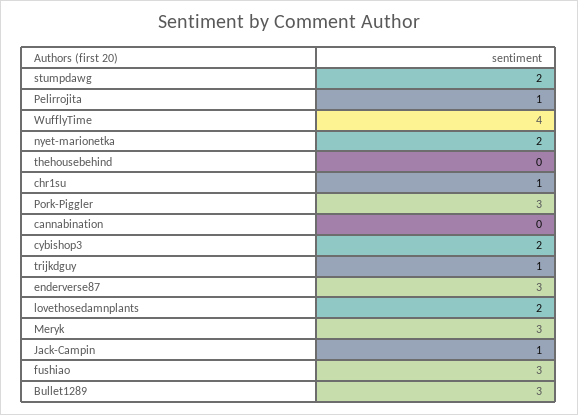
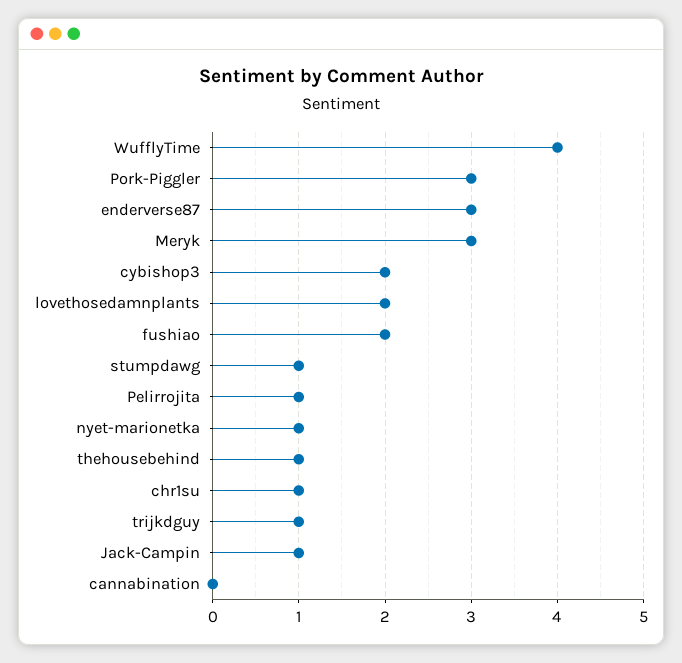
stumpdawg: 2 -> 1
nyet-marionetka: 2 -> 1
thehousebehind: 0 -> 1
fushiao: 3 -> 2
Bullet1289: 3 -> none

